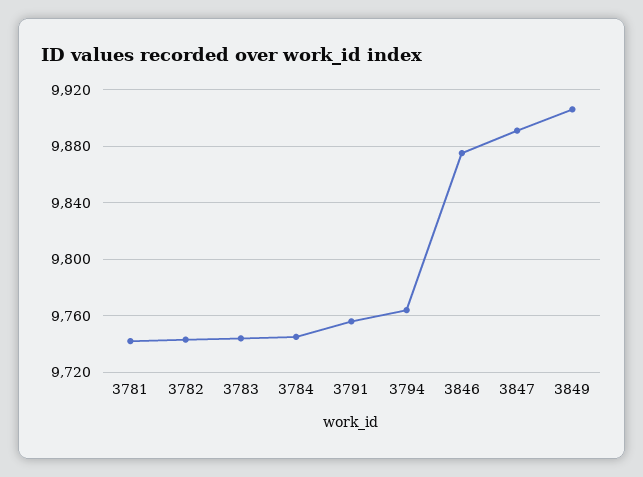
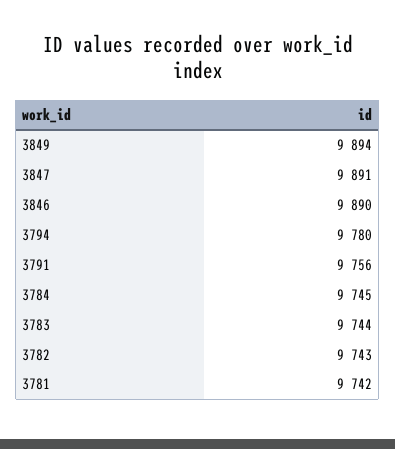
3794: 9765 -> 9780
3846: 9875 -> 9890
3849: 9905 -> 9894

